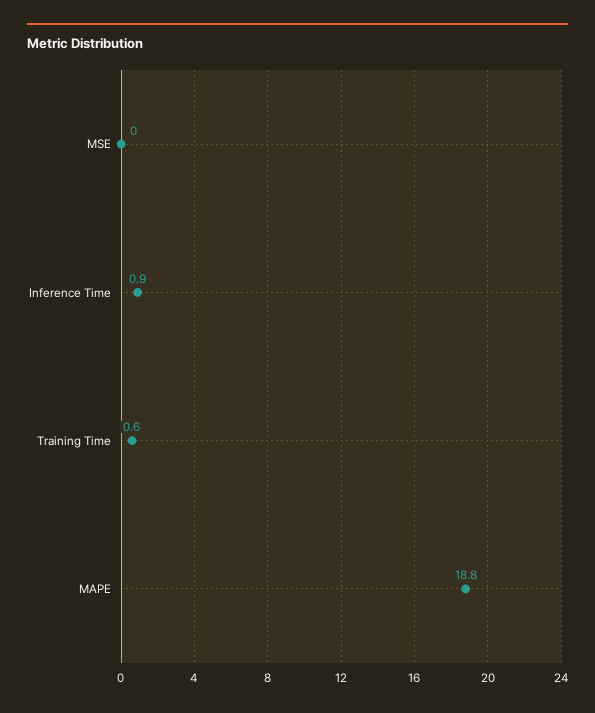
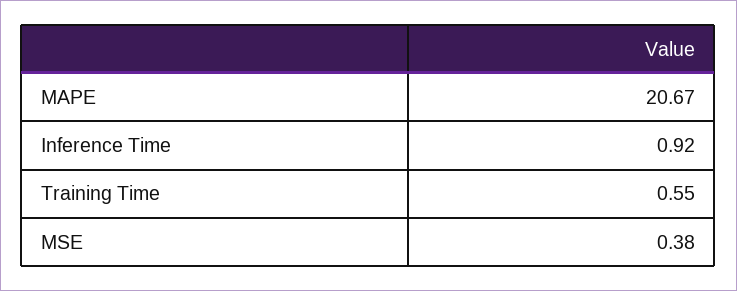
MSE: 0 -> 0.38
MAPE: 18.8 -> 20.67

